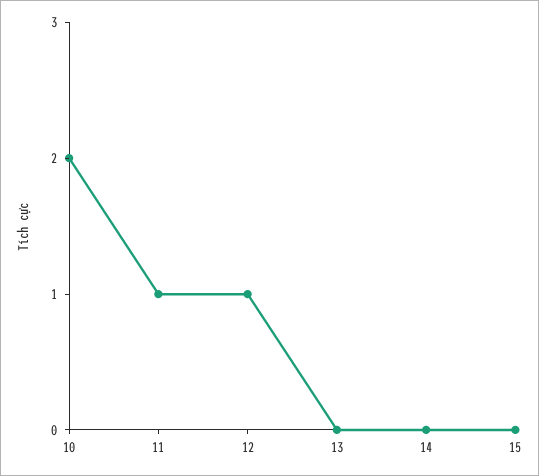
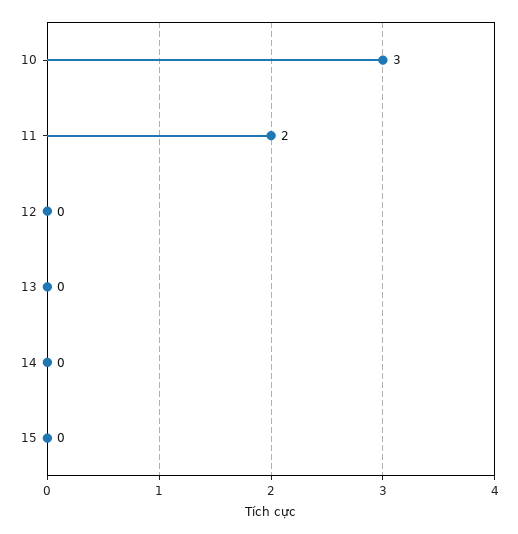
10: 2 -> 3
11: 1 -> 2
12: 1 -> 0

